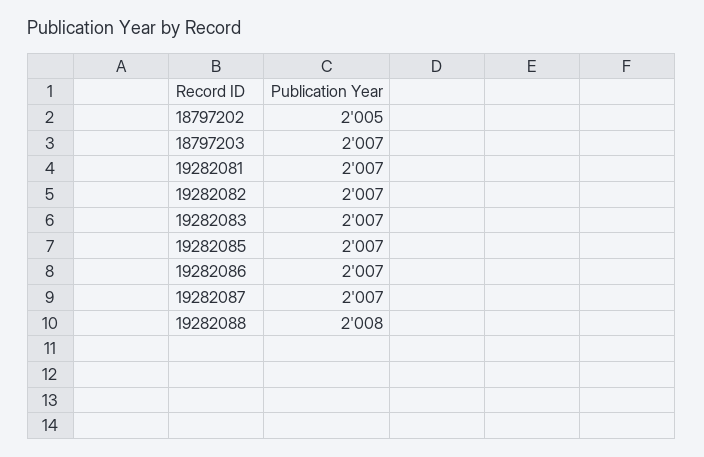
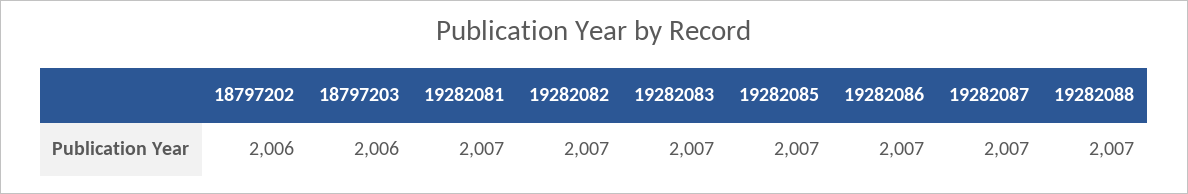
18797202: 2005 -> 2006
18797203: 2007 -> 2006
19282088: 2008 -> 2007

